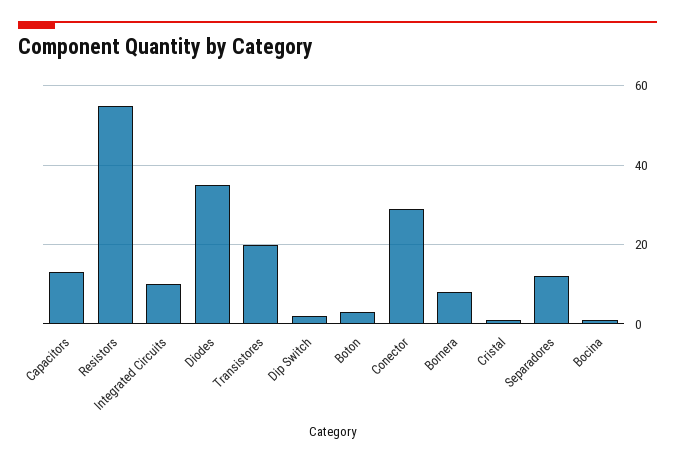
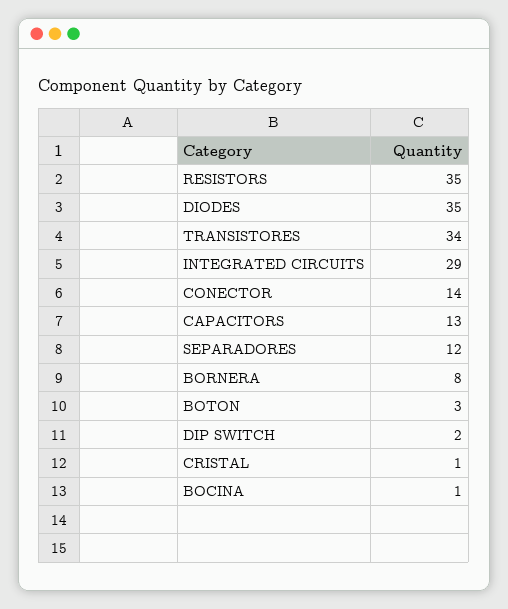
Resistors: 55 -> 35
Integrated Circuits: 10 -> 29
Transistores: 20 -> 34
Conector: 30 -> 14

